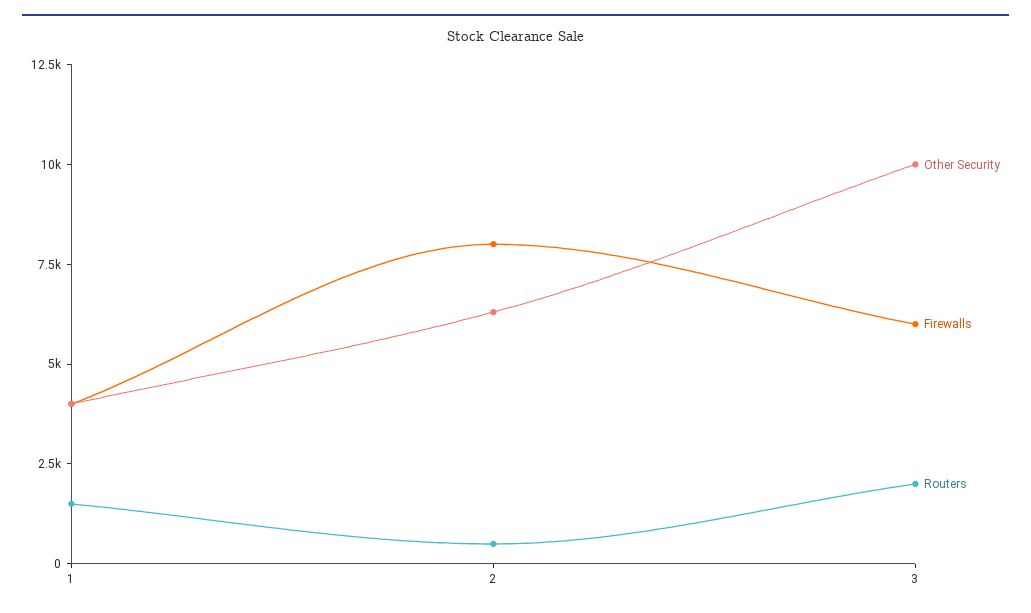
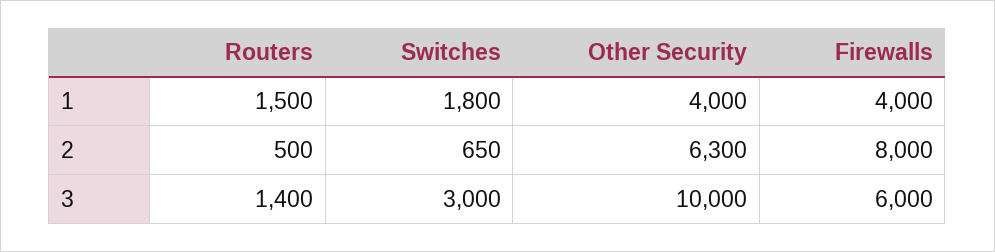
Routers, 3: 2000 -> 1400
Switches, 1: none -> 1800
Switches, 2: none -> 650
Switches, 3: none -> 3000

